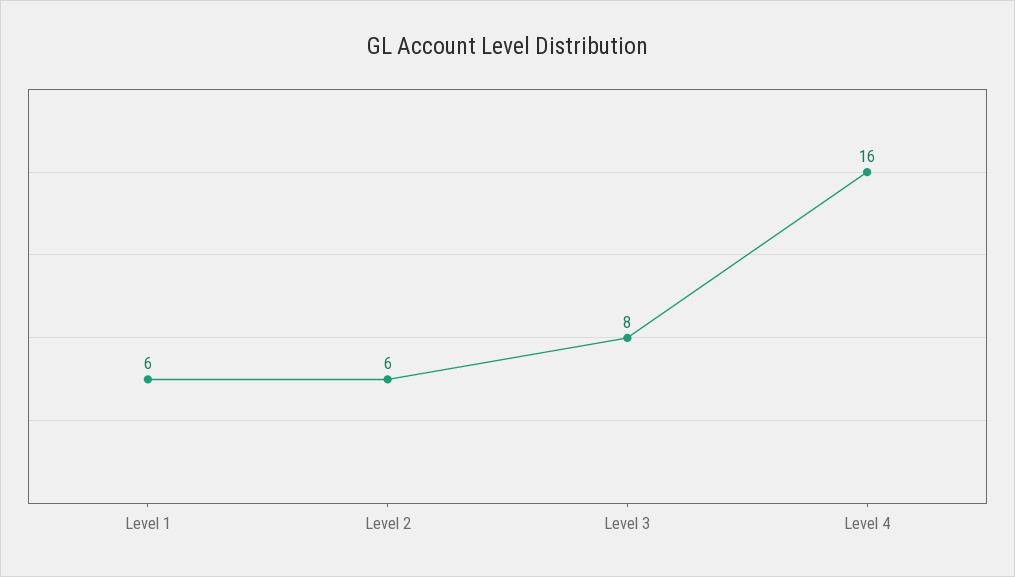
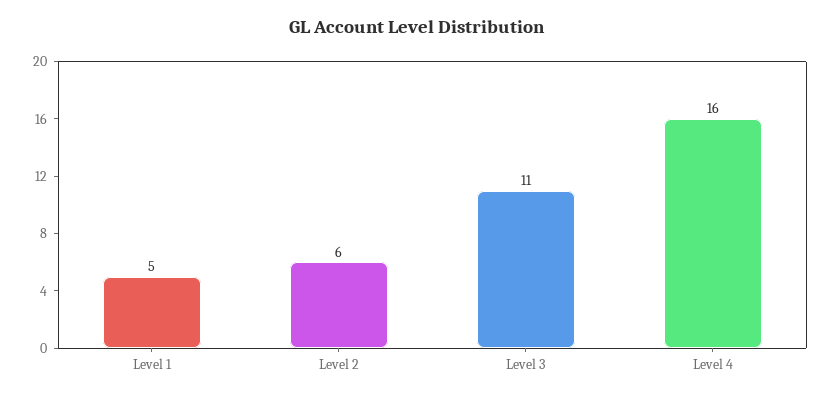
Level 1: 6 -> 5
Level 3: 8 -> 11

